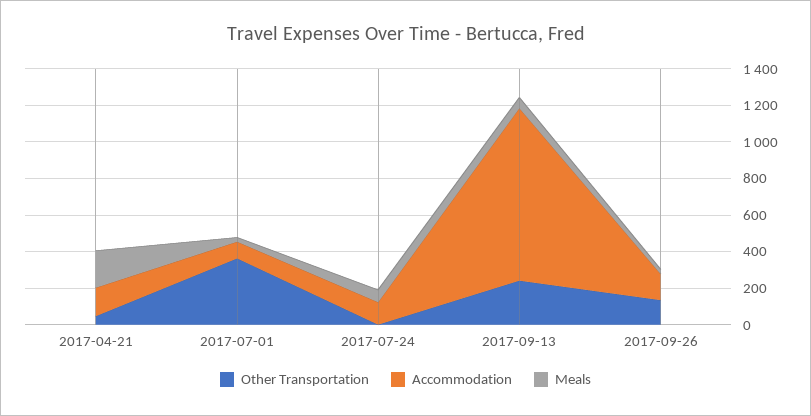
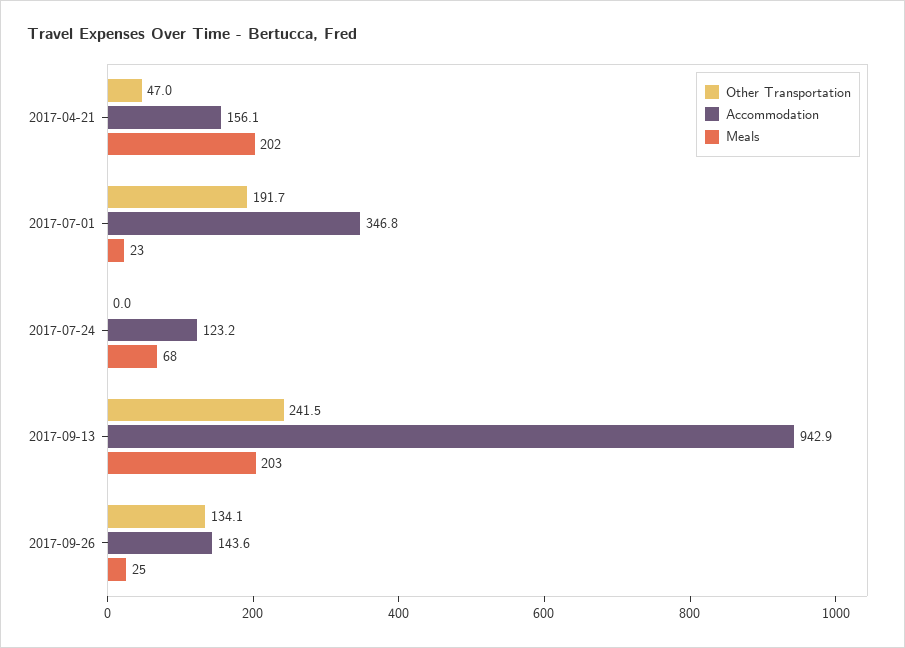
Other Transportation, 2017-07-01: 350 -> 191.7
Accommodation, 2017-07-01: 100 -> 346.8
Meals, 2017-09-13: 50 -> 203

